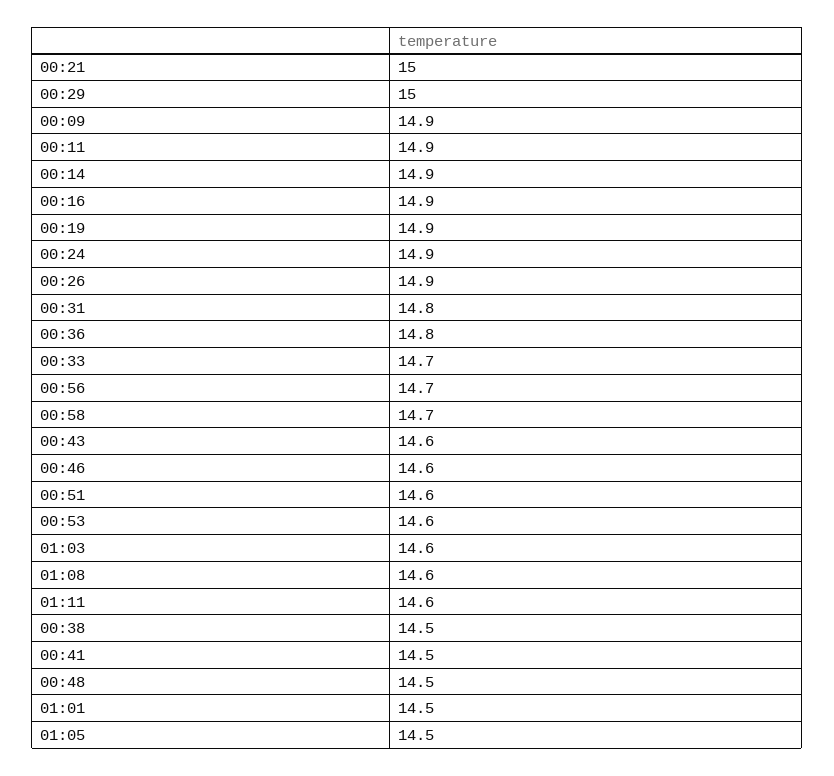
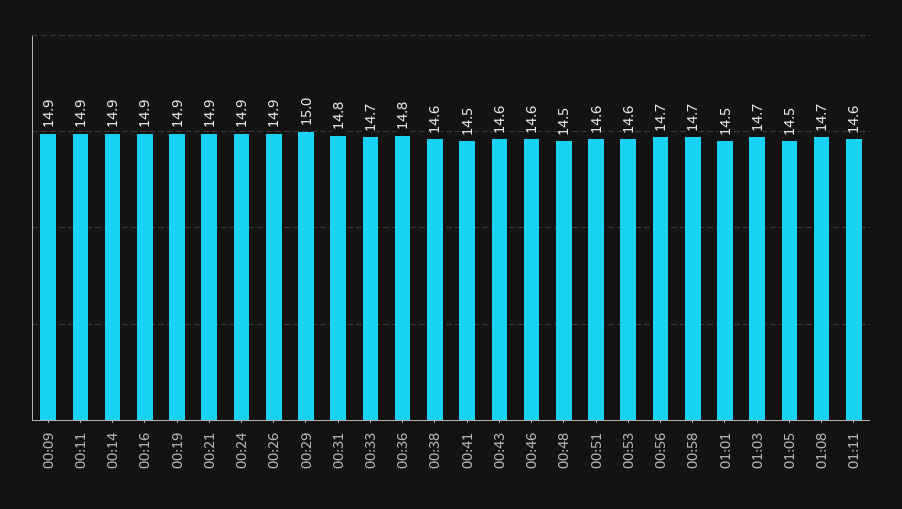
00:21: 15 -> 14.9
01:03: 14.6 -> 14.7
01:08: 14.6 -> 14.7
00:38: 14.5 -> 14.6

